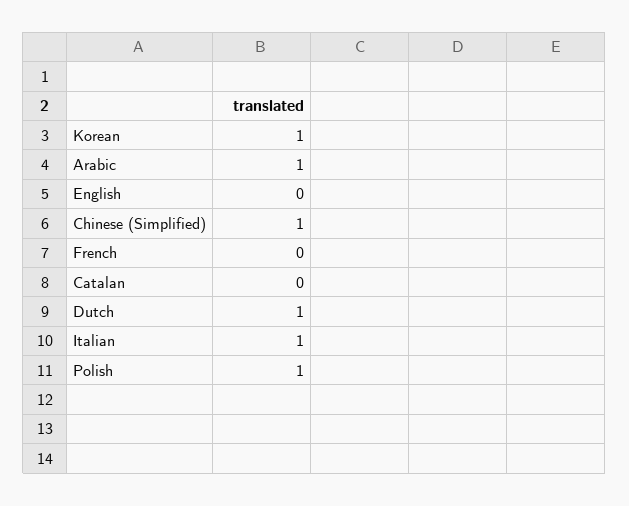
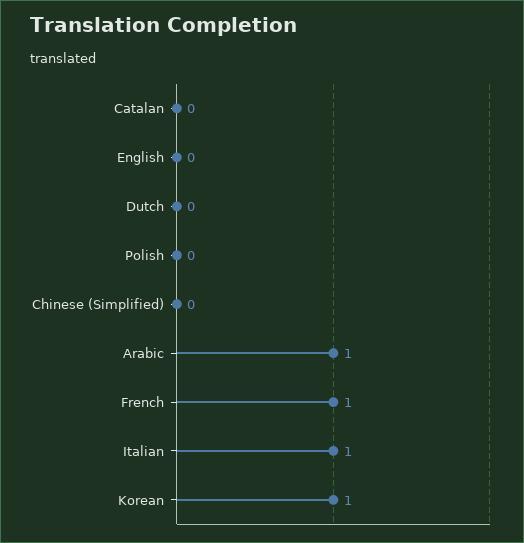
Chinese (Simplified): 1 -> 0
French: 0 -> 1
Dutch: 1 -> 0
Polish: 1 -> 0

